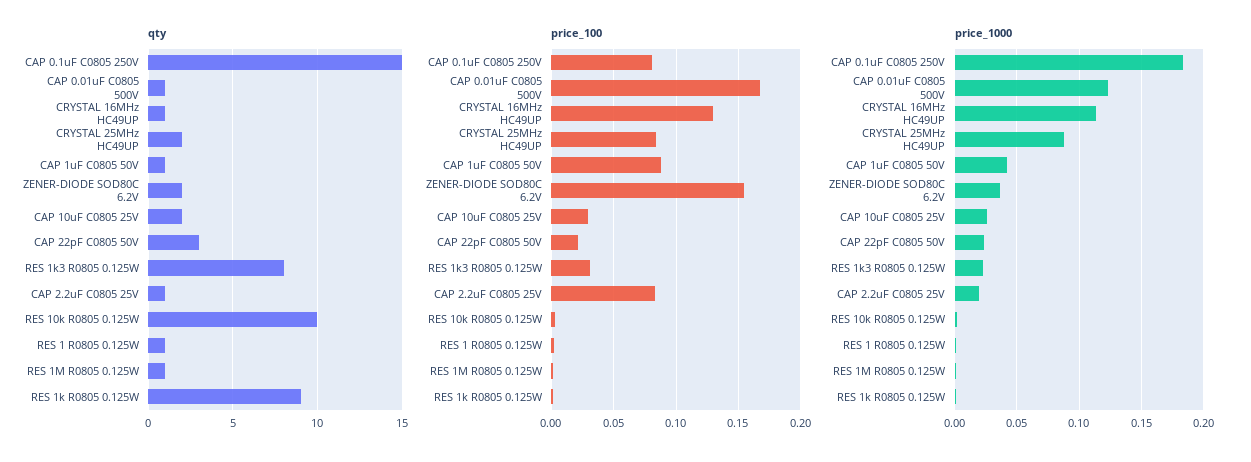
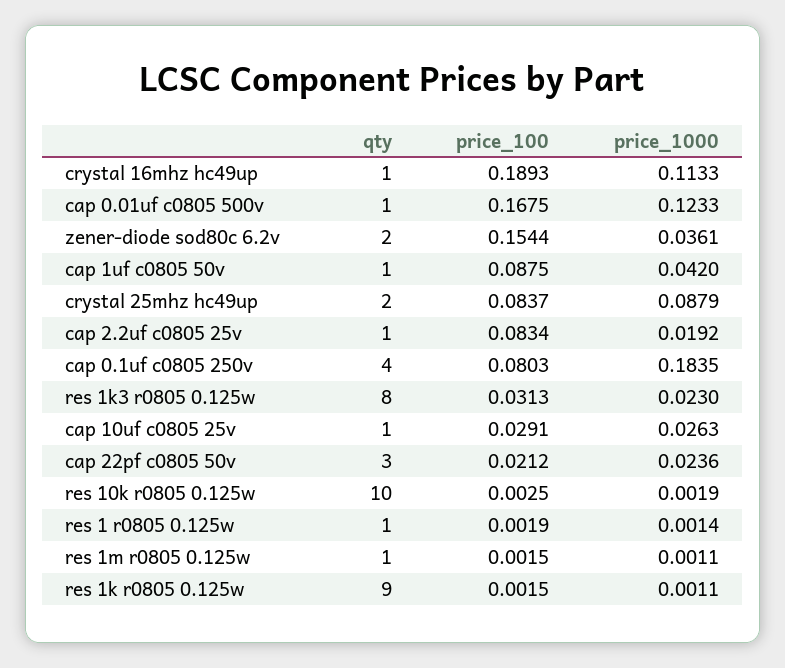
qty, CAP 0.1uF C0805 250V: 15 -> 4
qty, CAP 10uF C0805 25V: 2 -> 1
price_100, CRYSTAL 16MHz HC49UP: 0.13 -> 0.1893

